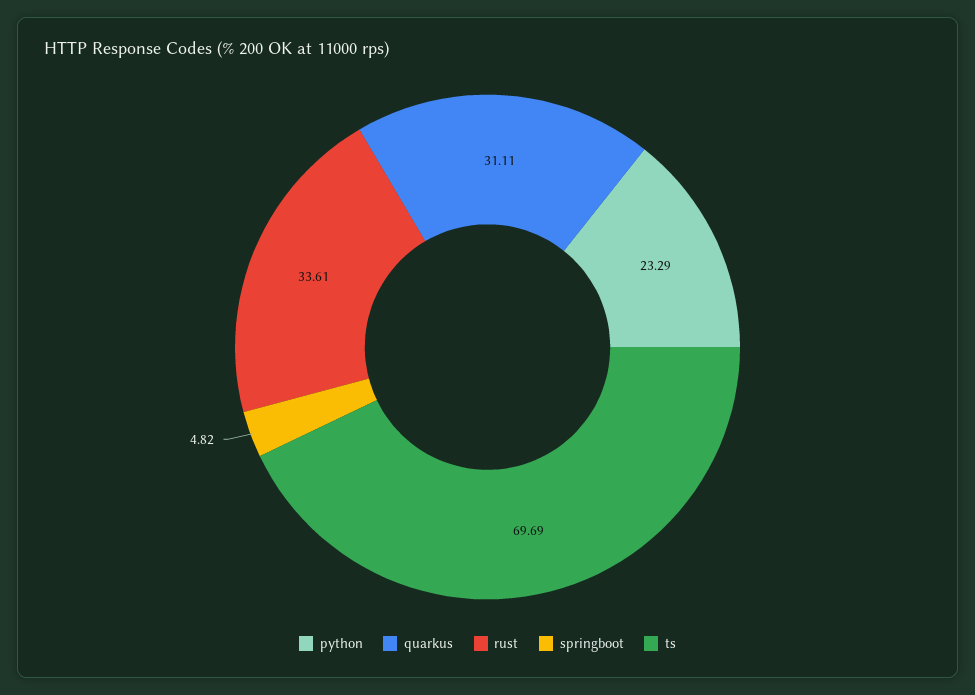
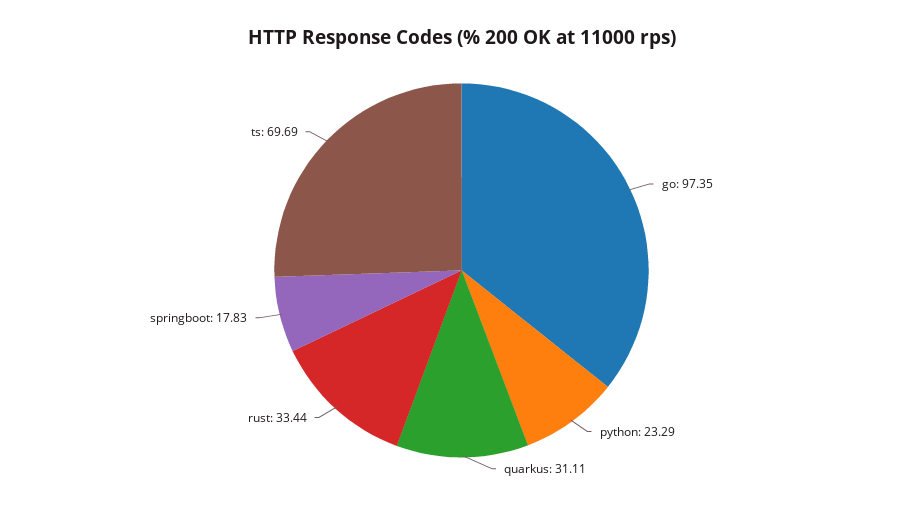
rust: 33.61 -> 33.44
springboot: 4.82 -> 17.83
go: none -> 97.35

